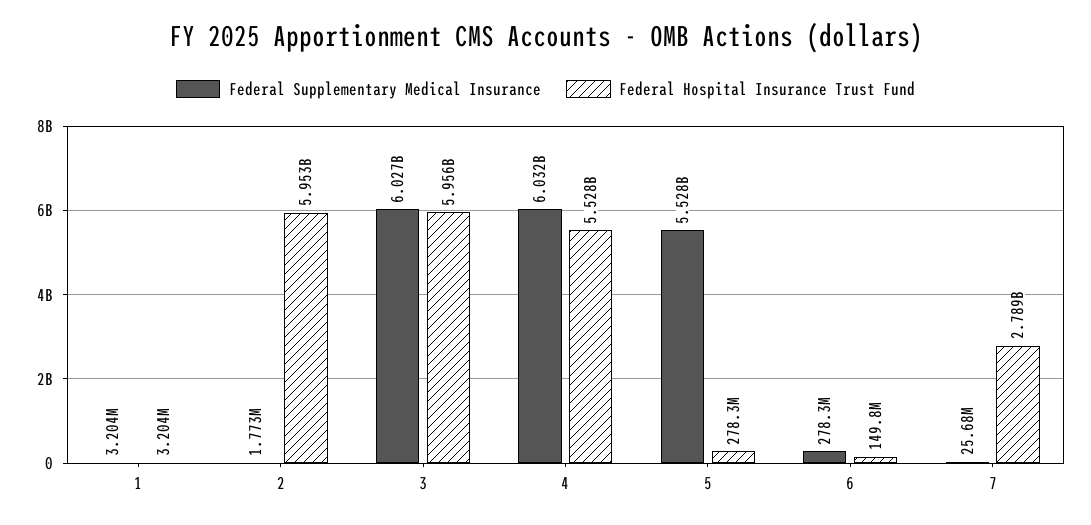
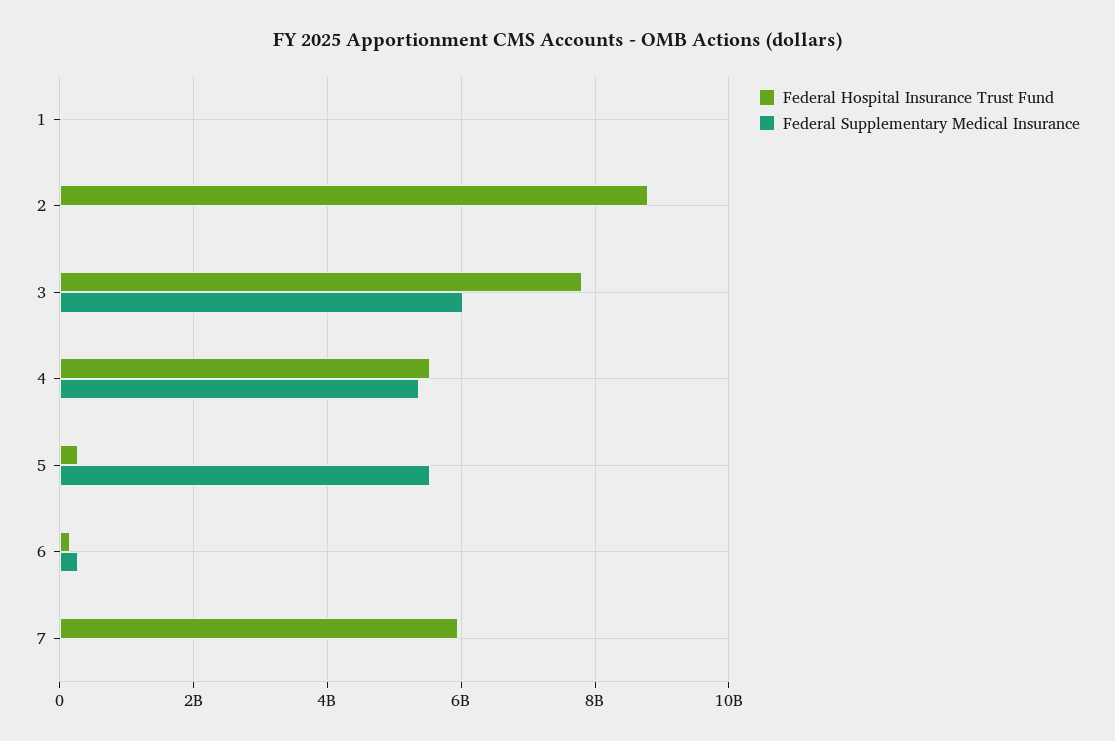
Federal Hospital Insurance Trust Fund, 2: 5953000000 -> 8800000000
Federal Hospital Insurance Trust Fund, 3: 5956000000 -> 7800000000
Federal Supplementary Medical Insurance, 4: 6032000000 -> 5400000000
Federal Hospital Insurance Trust Fund, 7: 2789000000 -> 6000000000

